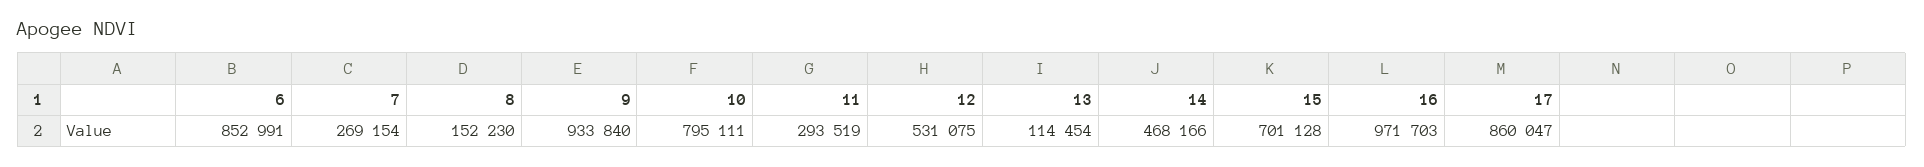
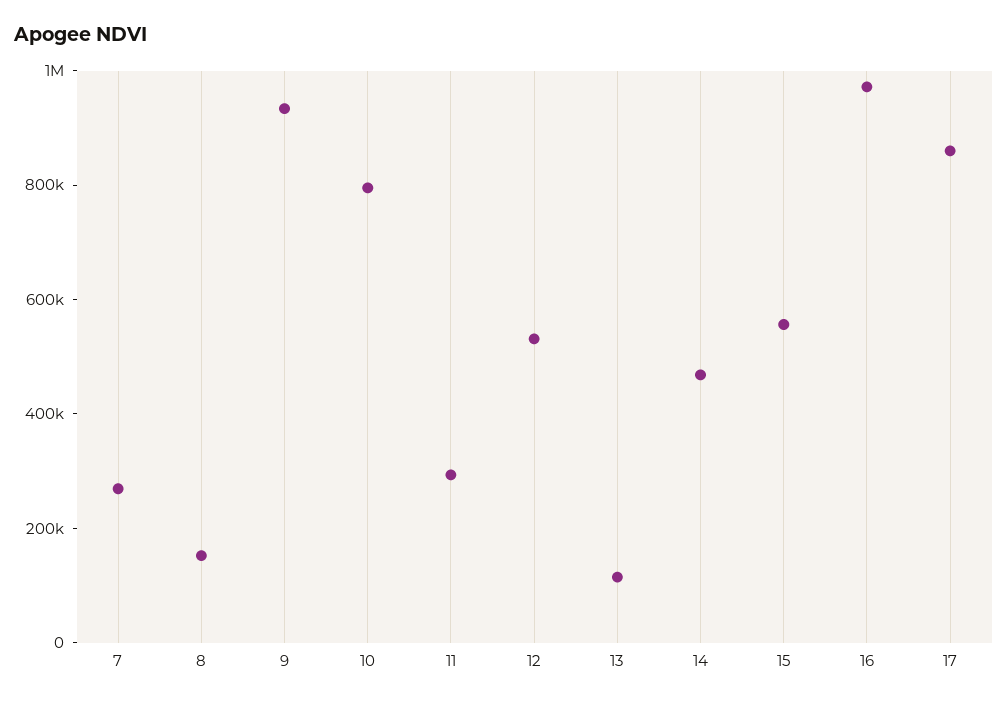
6: 852991 -> none
15: 701128 -> 550000

